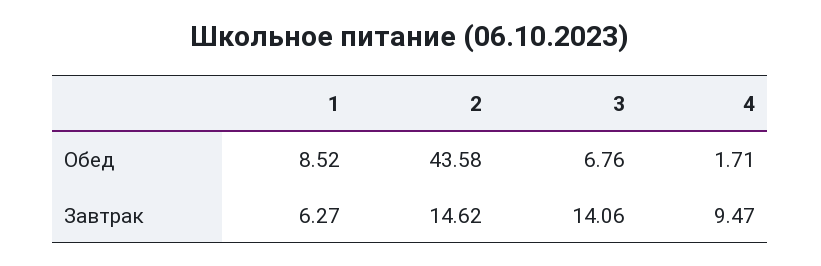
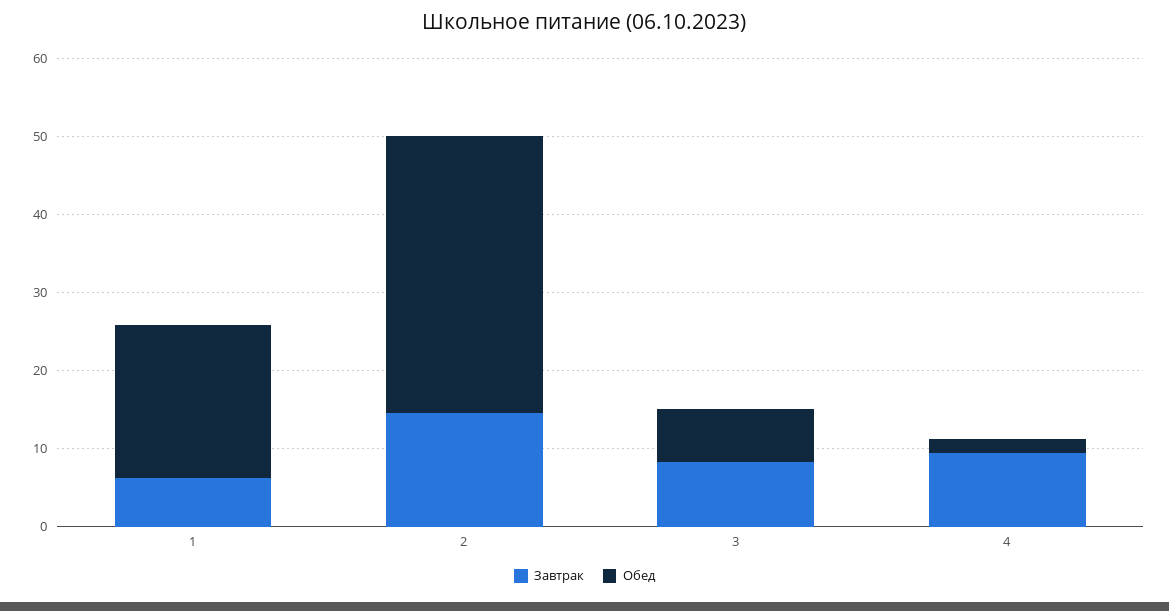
Обед, 1: 8.52 -> 20
Обед, 2: 43.58 -> 36
Завтрак, 3: 14.06 -> 8

